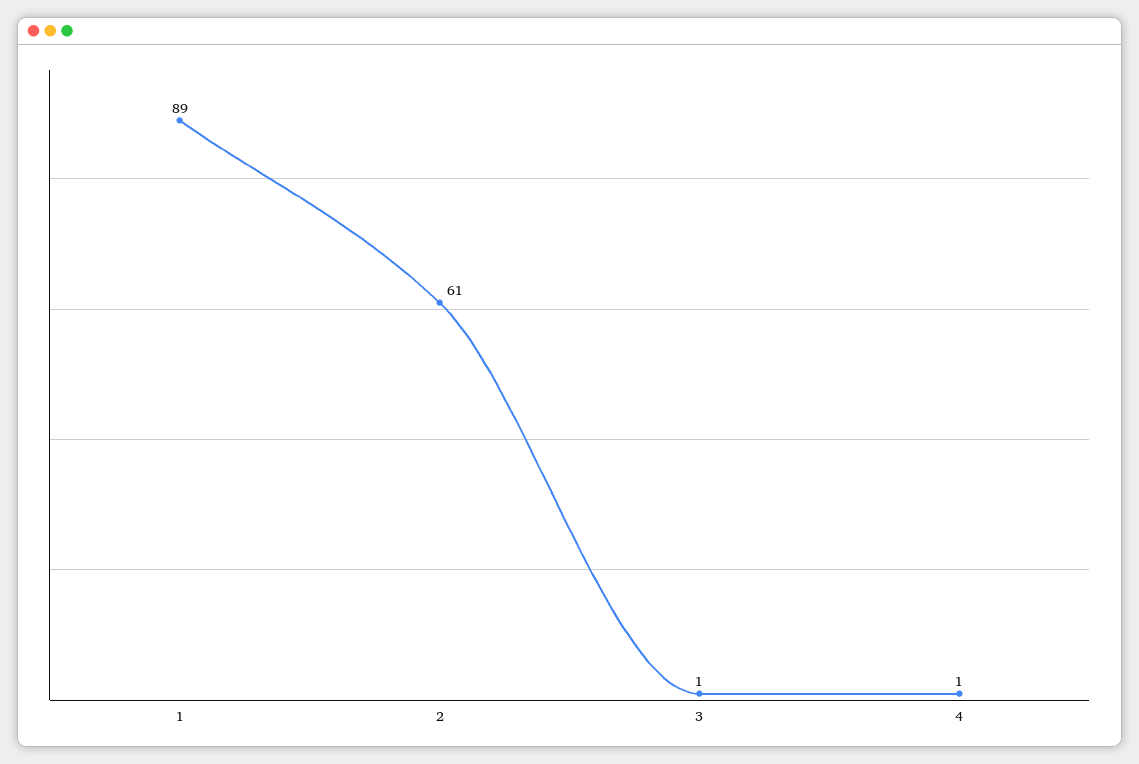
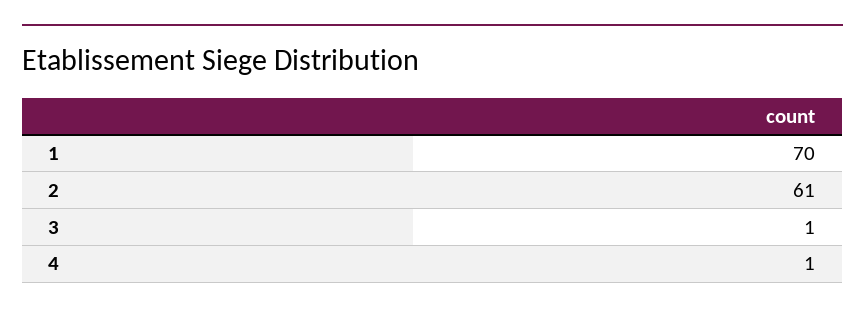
1: 89 -> 70

